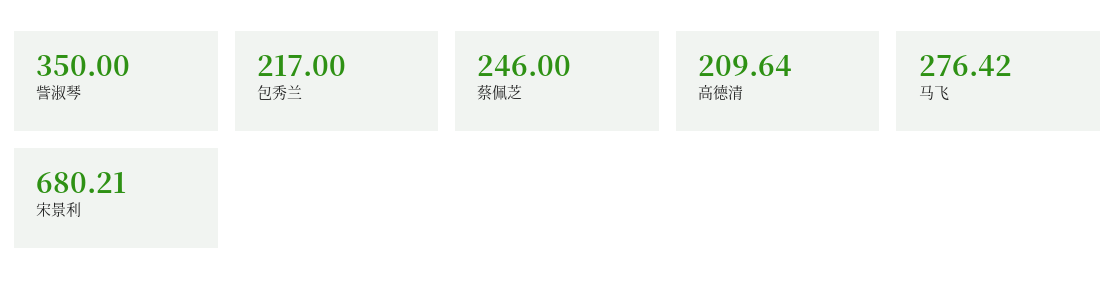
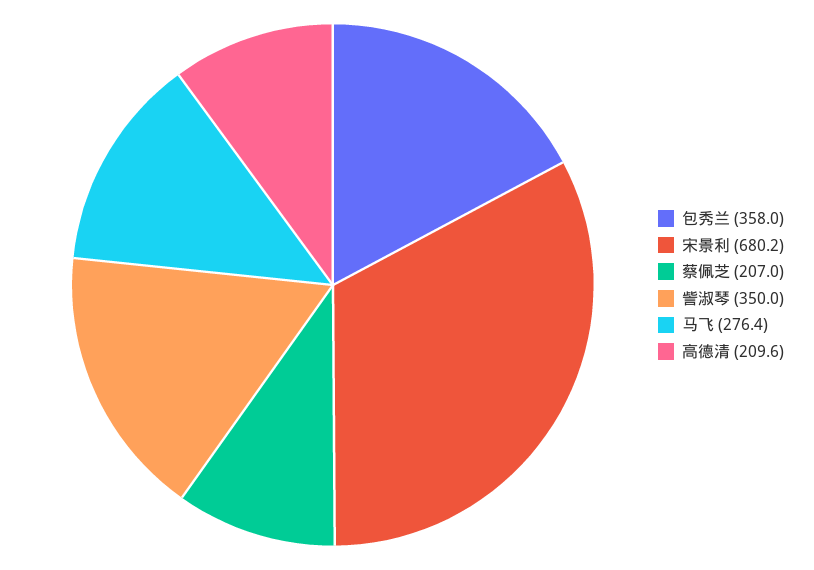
包秀兰: 217 -> 358
蔡佩芝: 246 -> 207

